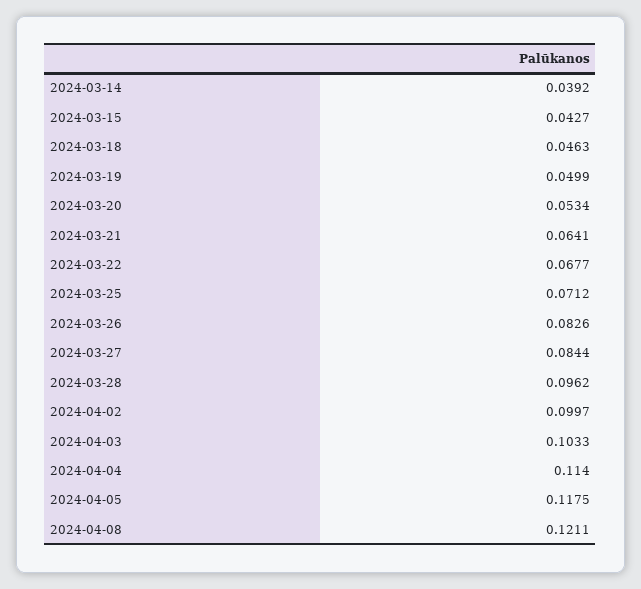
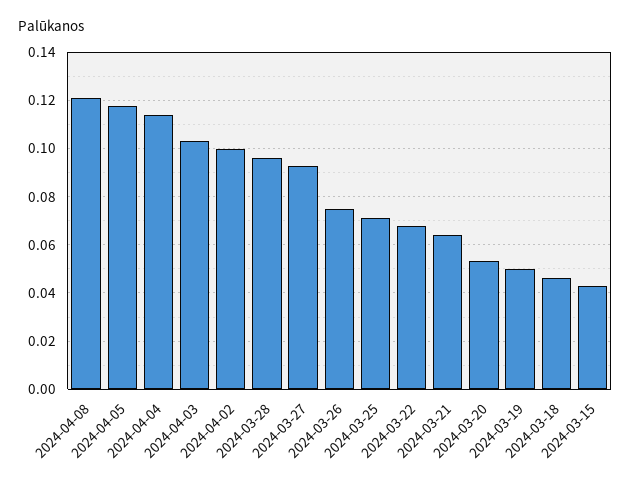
2024-03-14: 0.0392 -> none
2024-03-26: 0.0826 -> 0.075
2024-03-27: 0.0844 -> 0.0925

